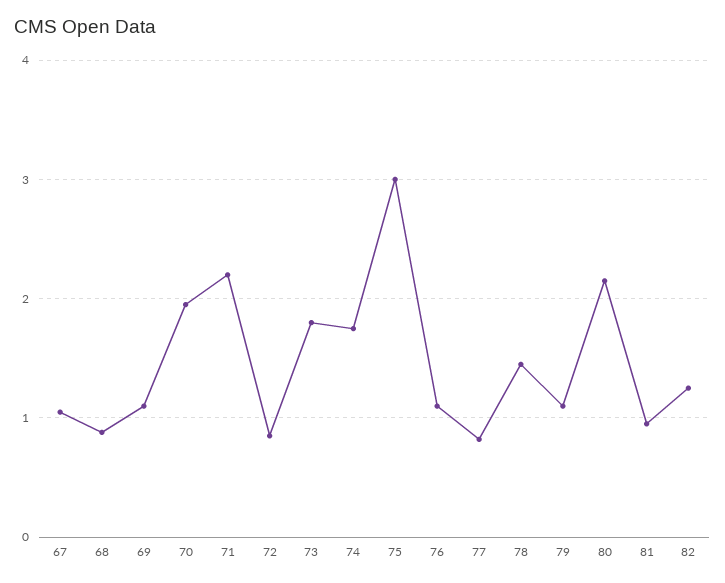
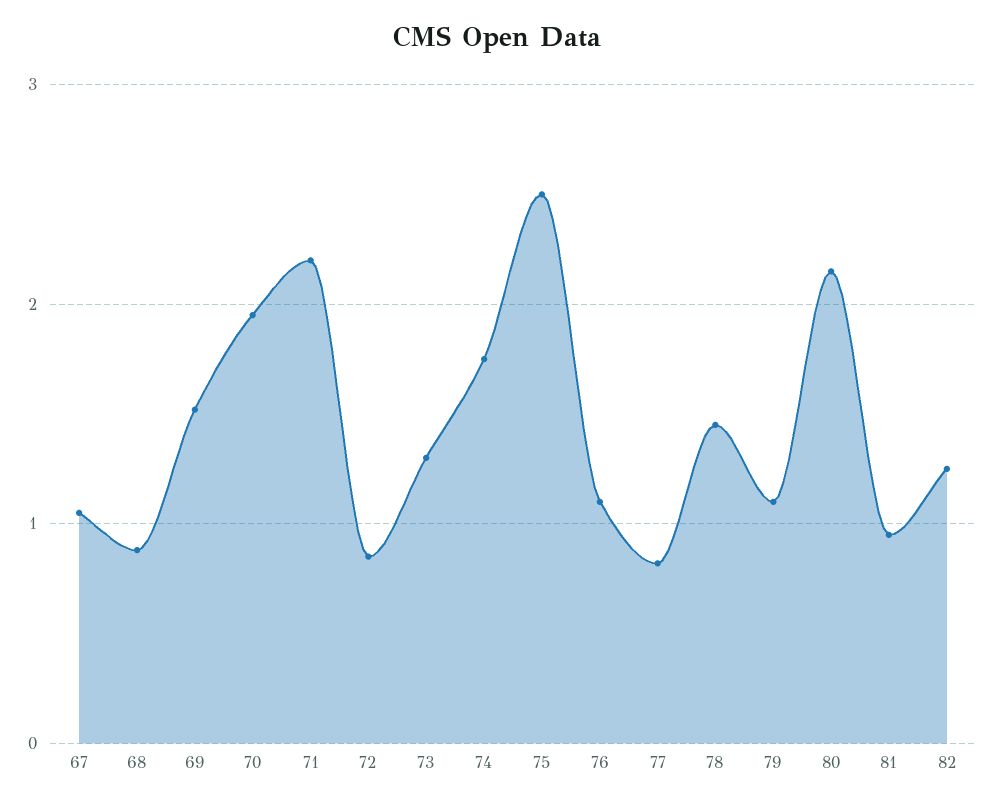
69: 1.1 -> 1.5
73: 1.8 -> 1.3
75: 3 -> 2.5

